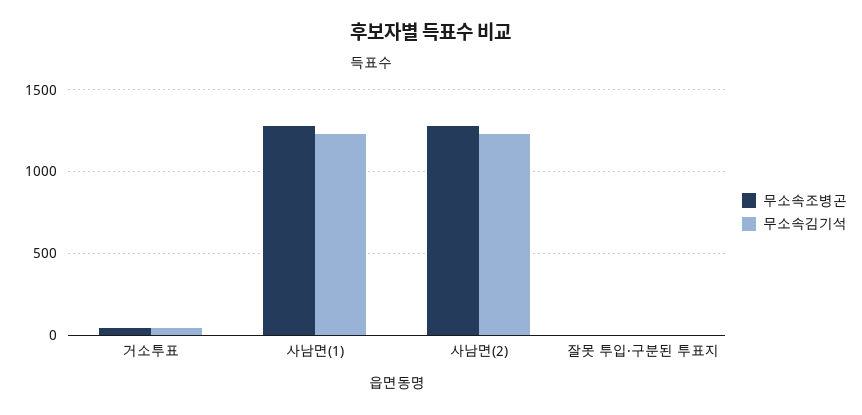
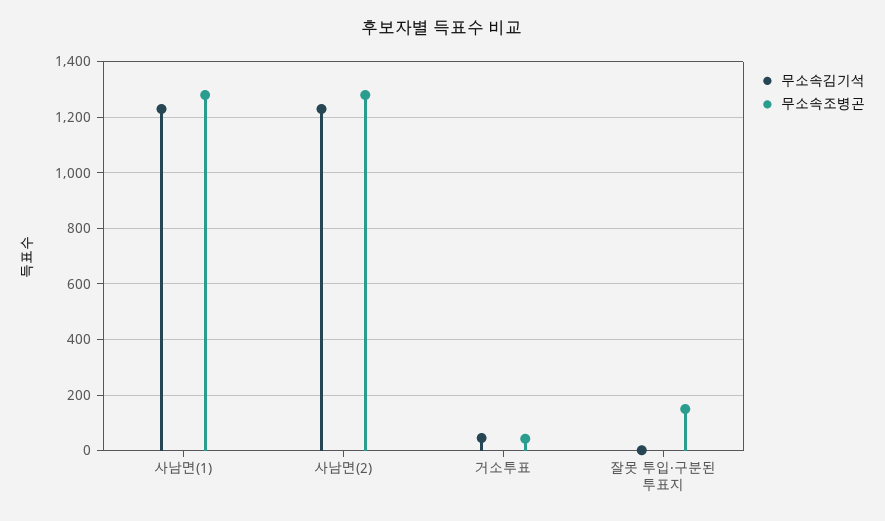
무소속조병곤, 잘못 투입·구분된 투표지: 0 -> 150

